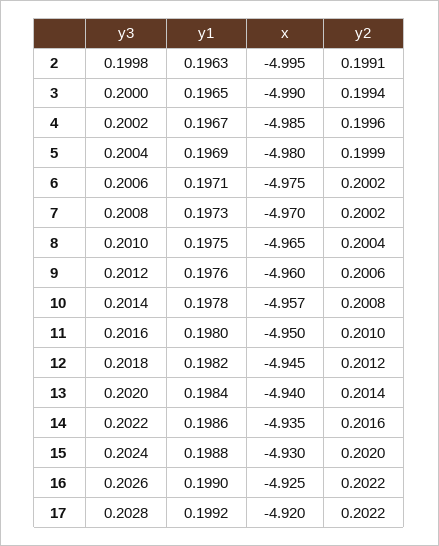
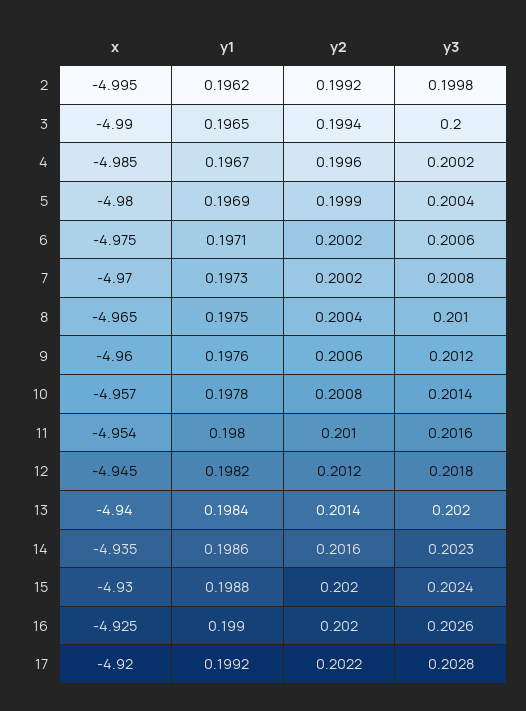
y1, 2: 0.1963 -> 0.1962
y2, 2: 0.1991 -> 0.1992
x, 11: -4.95 -> -4.954
y3, 14: 0.2022 -> 0.2023
y2, 16: 0.2022 -> 0.202

